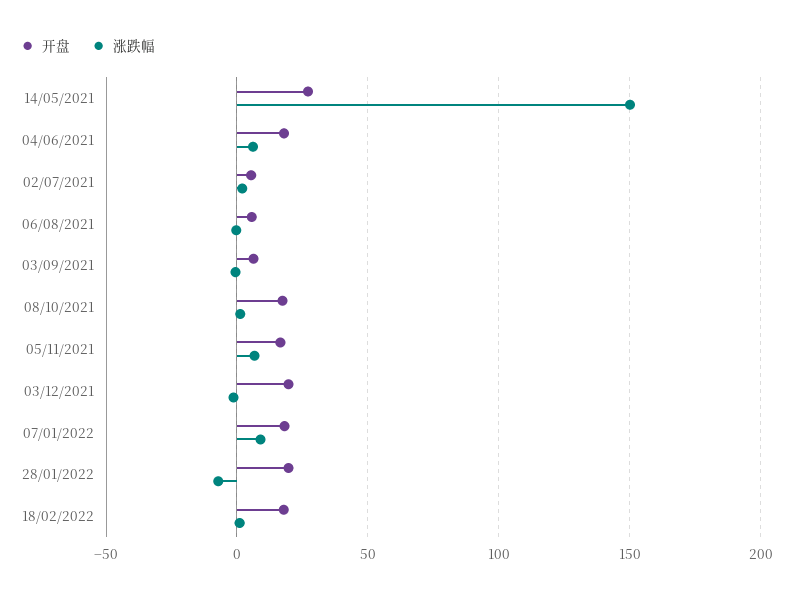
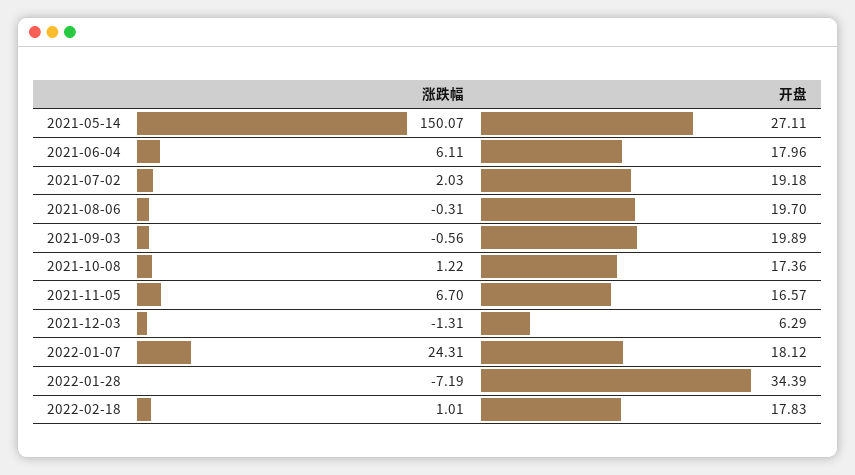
开盘, 02/07/2021: 5 -> 19.18
开盘, 06/08/2021: 5 -> 19.7
开盘, 03/09/2021: 5 -> 19.89
开盘, 03/12/2021: 20 -> 6.29
涨跌幅, 07/01/2022: 10 -> 24.31
开盘, 28/01/2022: 20 -> 34.39

